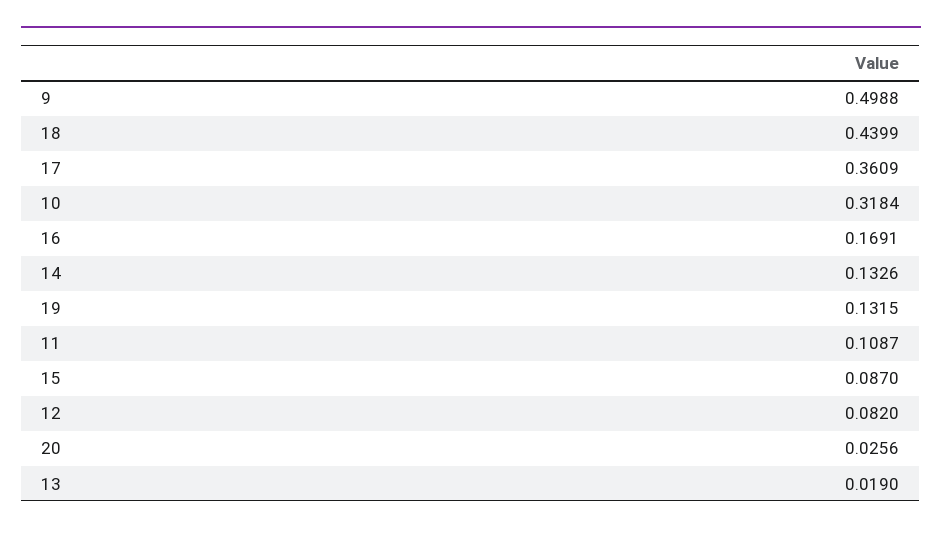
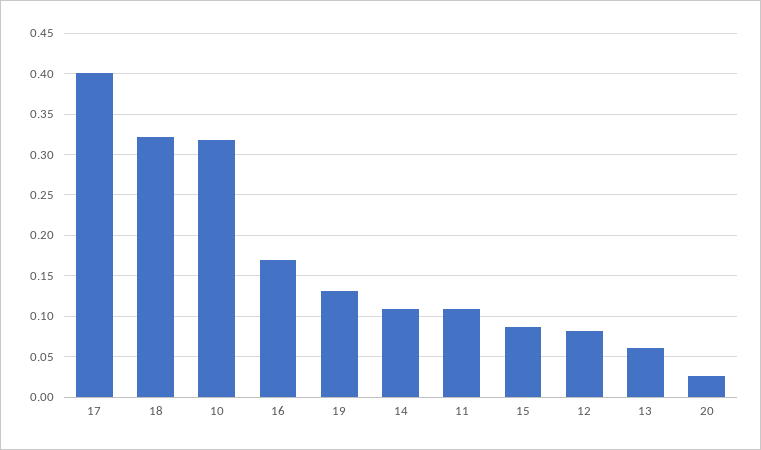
9: 0.4988 -> none
18: 0.4399 -> 0.32
17: 0.3609 -> 0.4
14: 0.1326 -> 0.11
13: 0.019 -> 0.06

